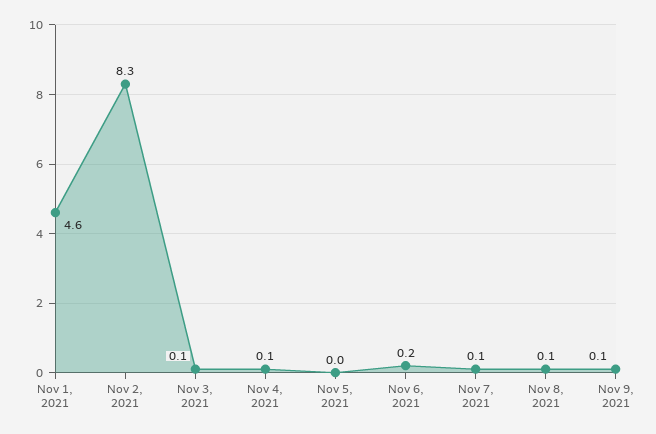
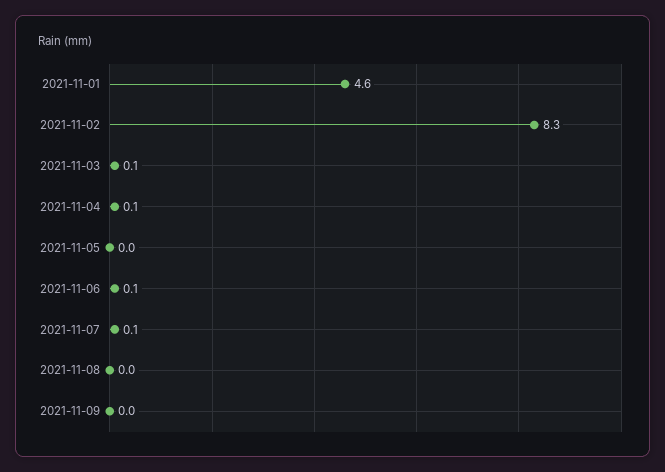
Nov 6, 2021: 0.2 -> 0.1
Nov 8, 2021: 0.1 -> 0
Nov 9, 2021: 0.1 -> 0

